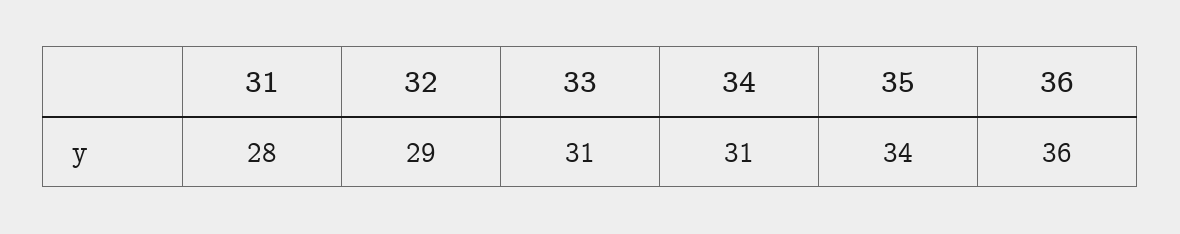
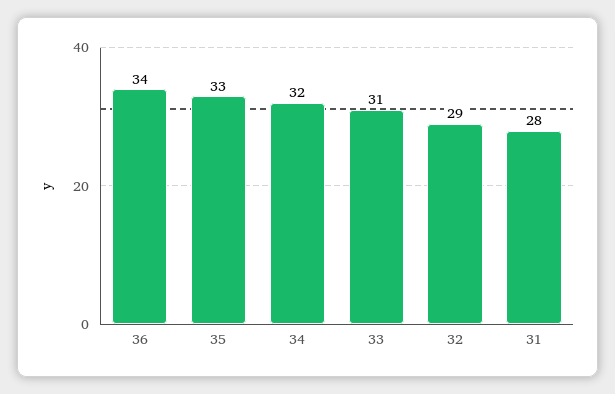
34: 31 -> 32
35: 34 -> 33
36: 36 -> 34

